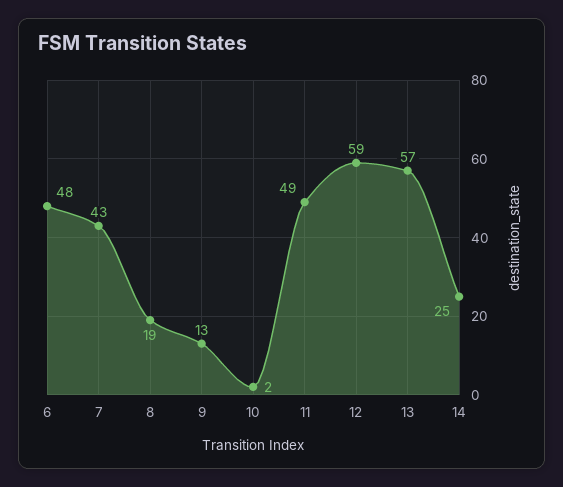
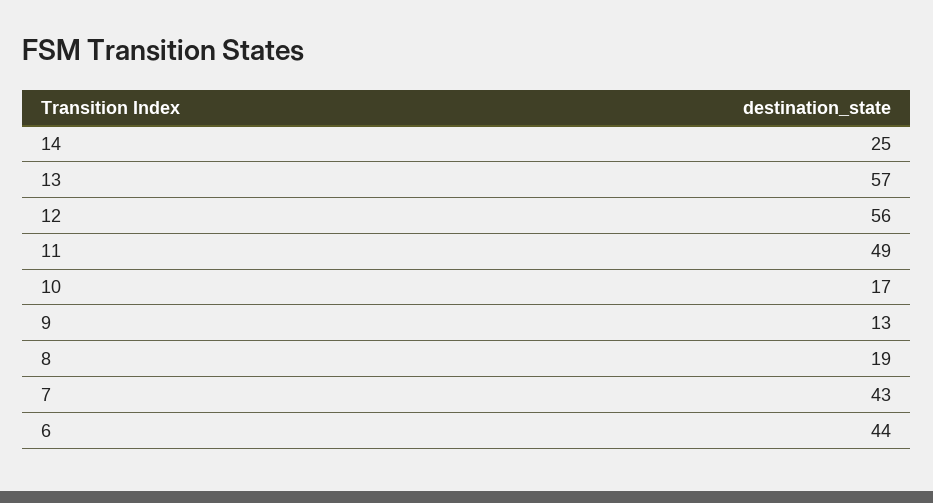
6: 48 -> 44
10: 2 -> 17
12: 59 -> 56

